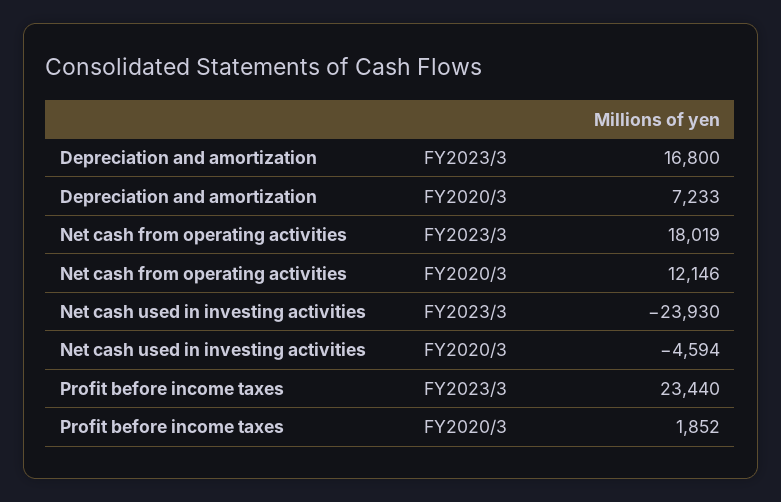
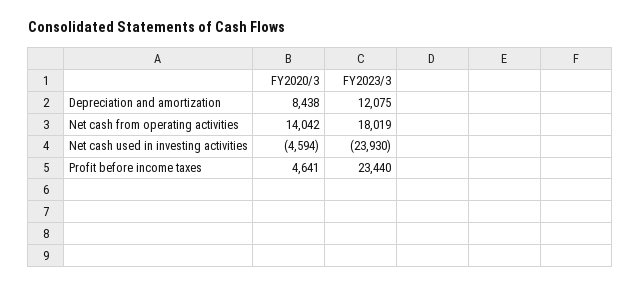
Depreciation and amortization, FY2023/3: 16800 -> 12075
Depreciation and amortization, FY2020/3: 7233 -> 8438
Net cash from operating activities, FY2020/3: 12146 -> 14042
Profit before income taxes, FY2020/3: 1852 -> 4641

